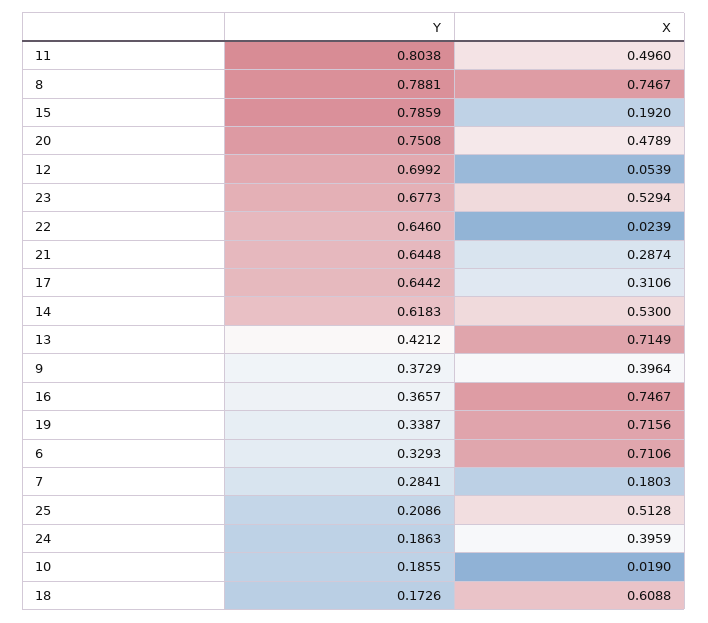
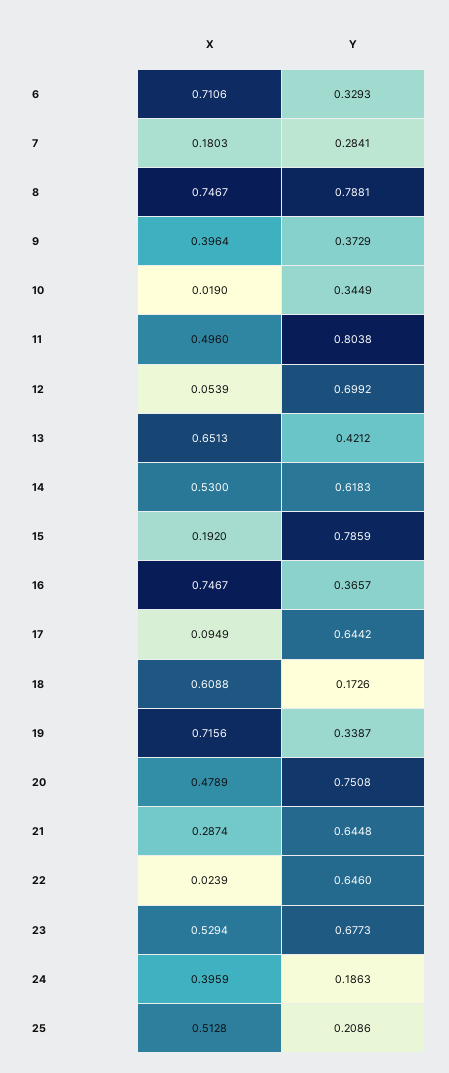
X, 17: 0.3106 -> 0.0949
X, 13: 0.7149 -> 0.6513
Y, 10: 0.1855 -> 0.3449

